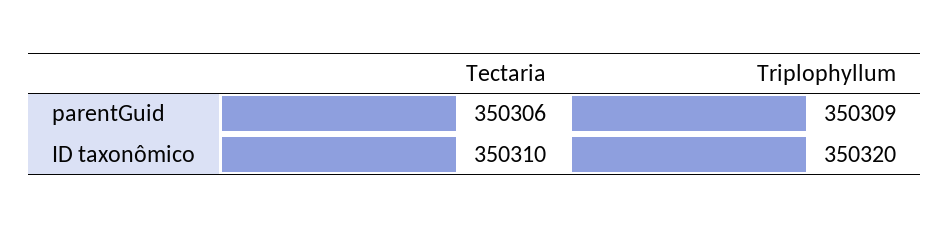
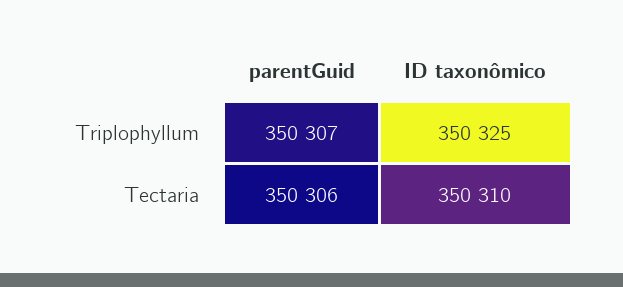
Triplophyllum, parentGuid: 350309 -> 350307
Triplophyllum, ID taxonômico: 350320 -> 350325

